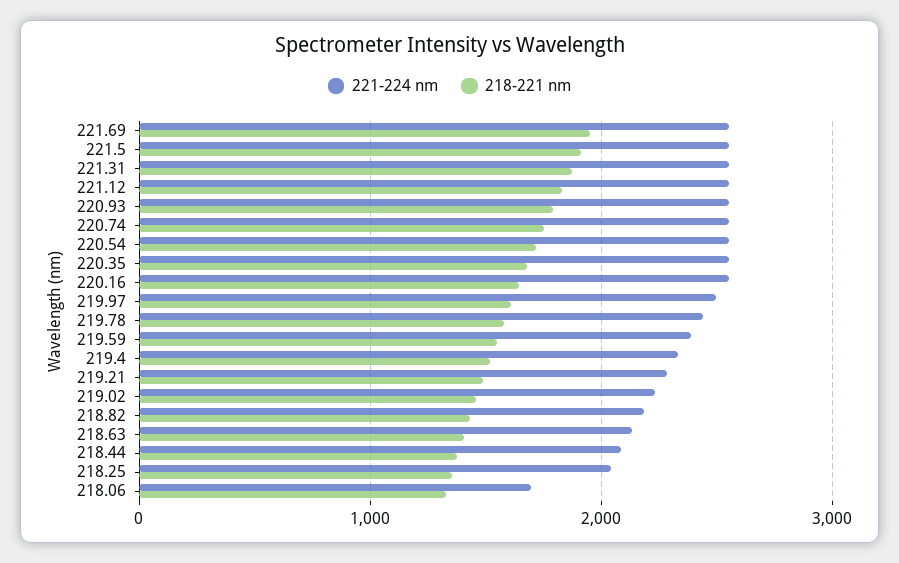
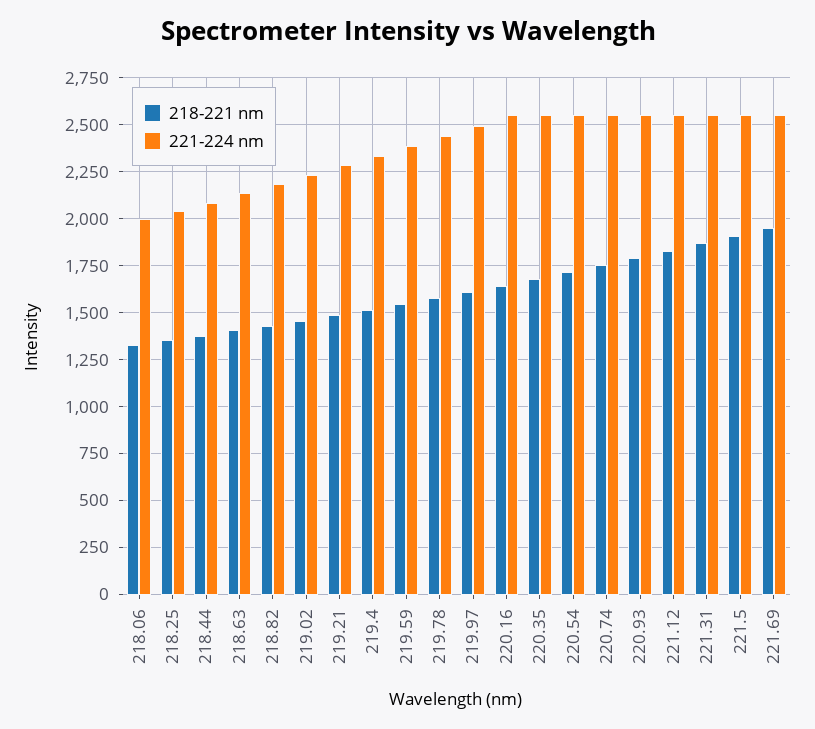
221-224 nm, 218.06: 1700 -> 2000

